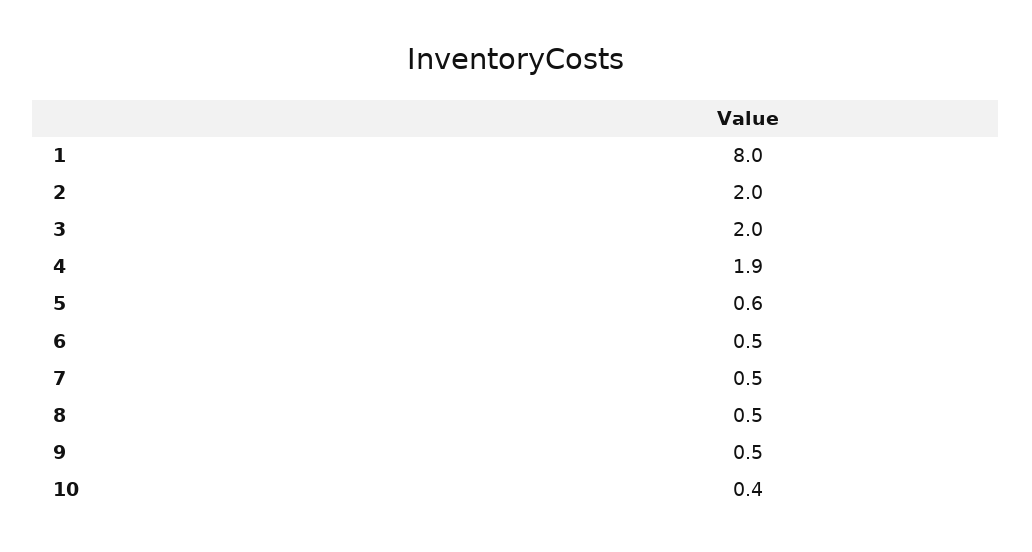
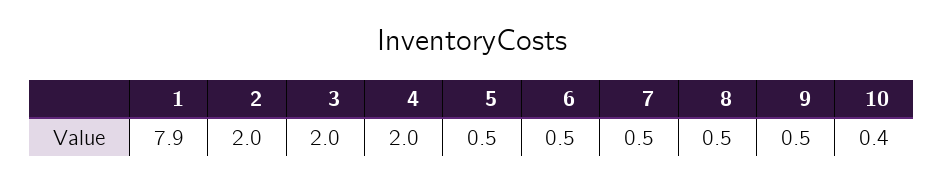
1: 8 -> 7.9
4: 1.9 -> 2
5: 0.6 -> 0.5

